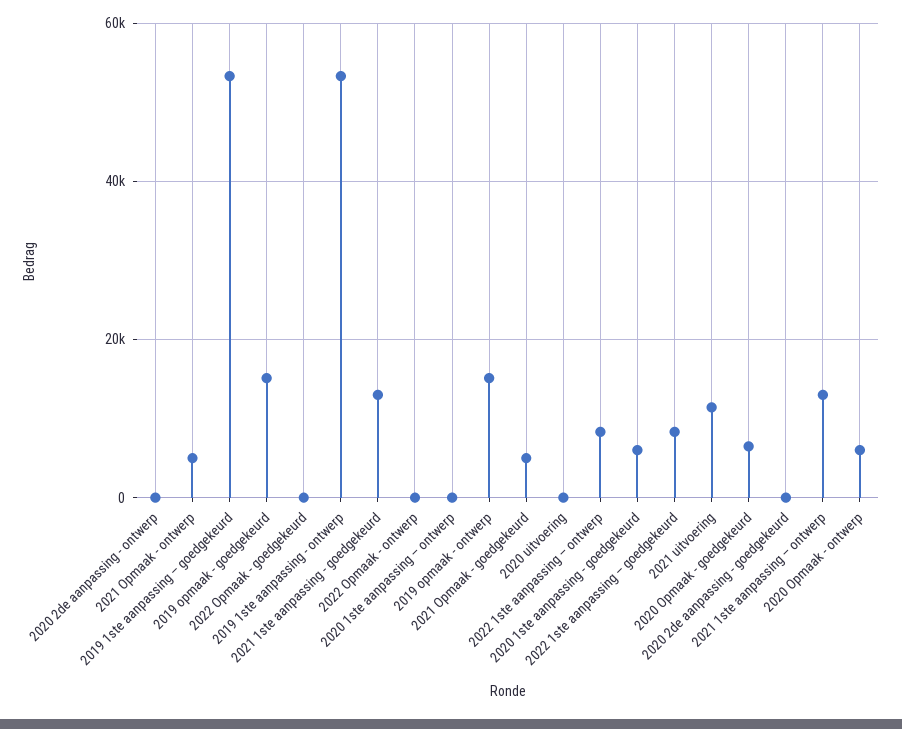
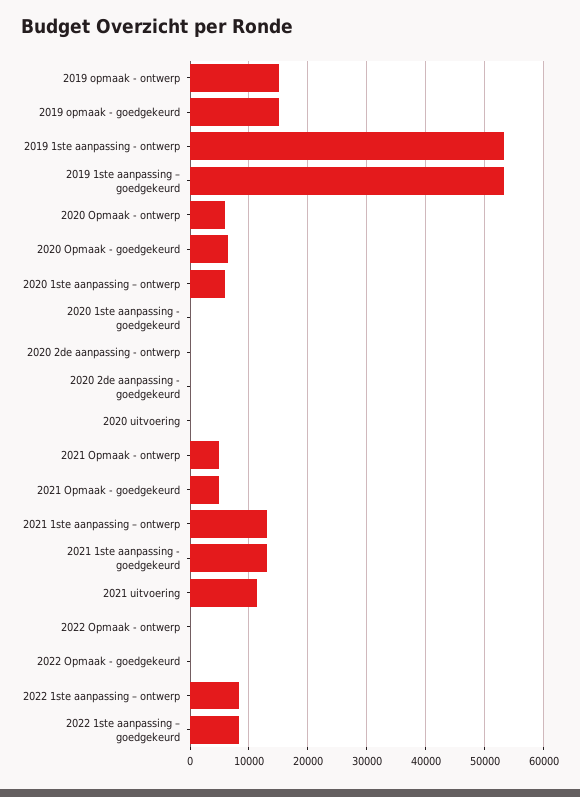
2020 1ste aanpassing – ontwerp: 0 -> 6000
2020 1ste aanpassing - goedgekeurd: 6000 -> 0

